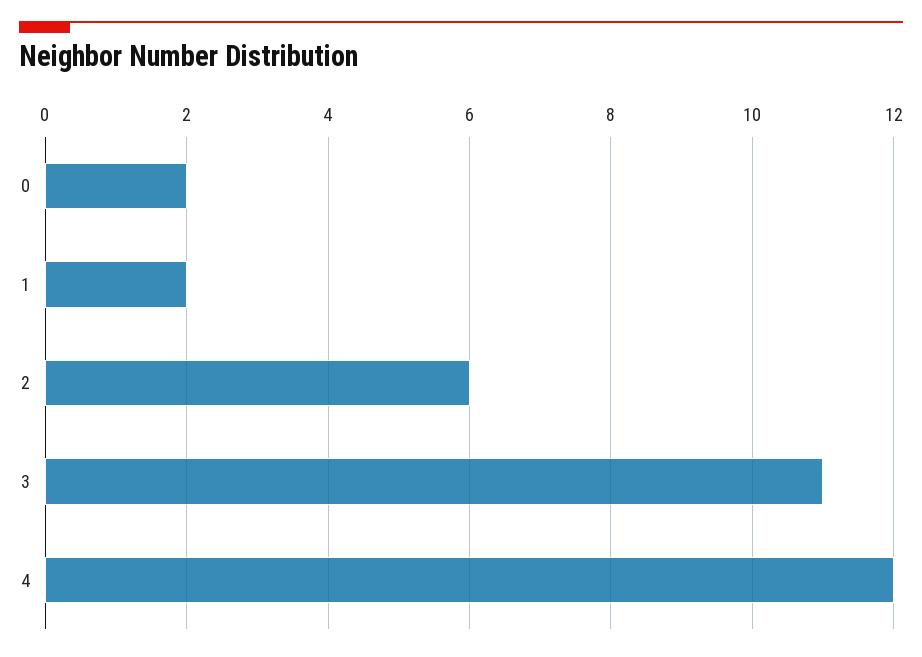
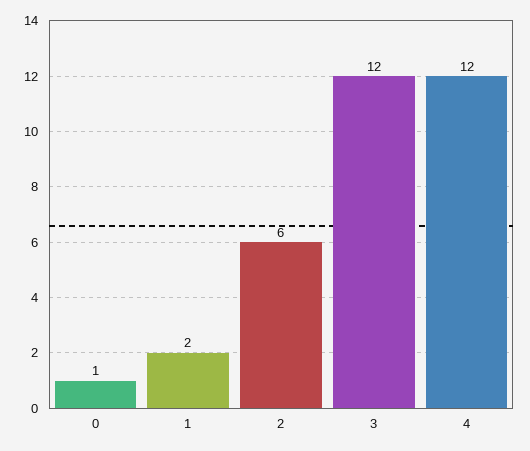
0: 2 -> 1
3: 11 -> 12

